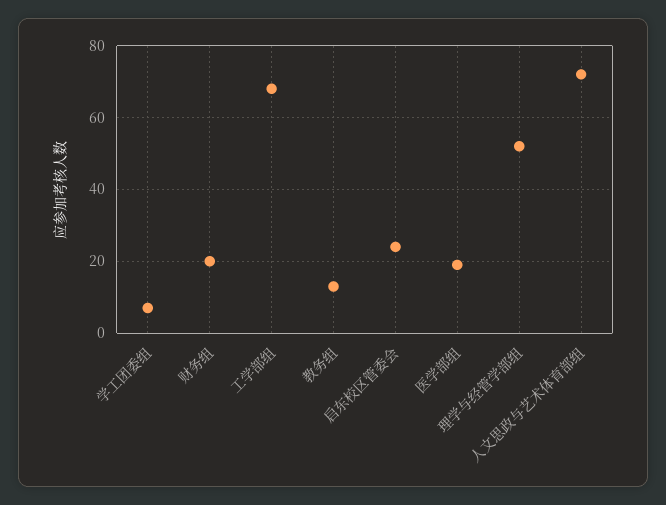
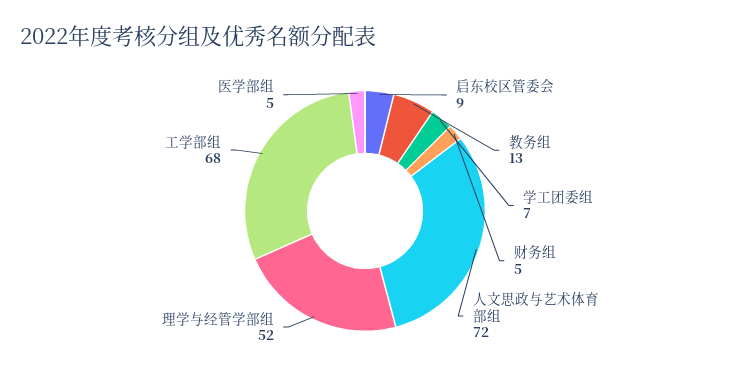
财务组: 20 -> 5
启东校区管委会: 25 -> 9
医学部组: 20 -> 5

